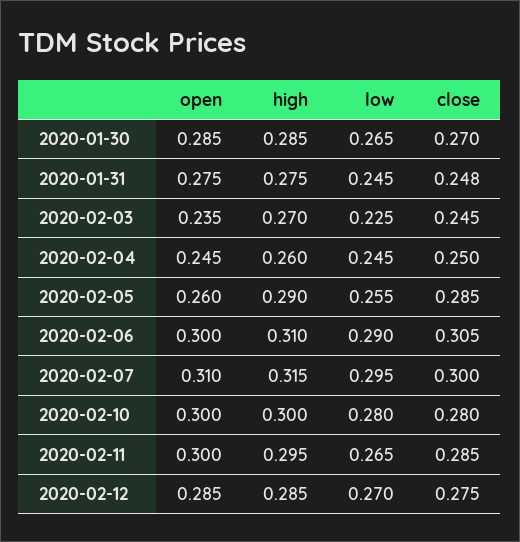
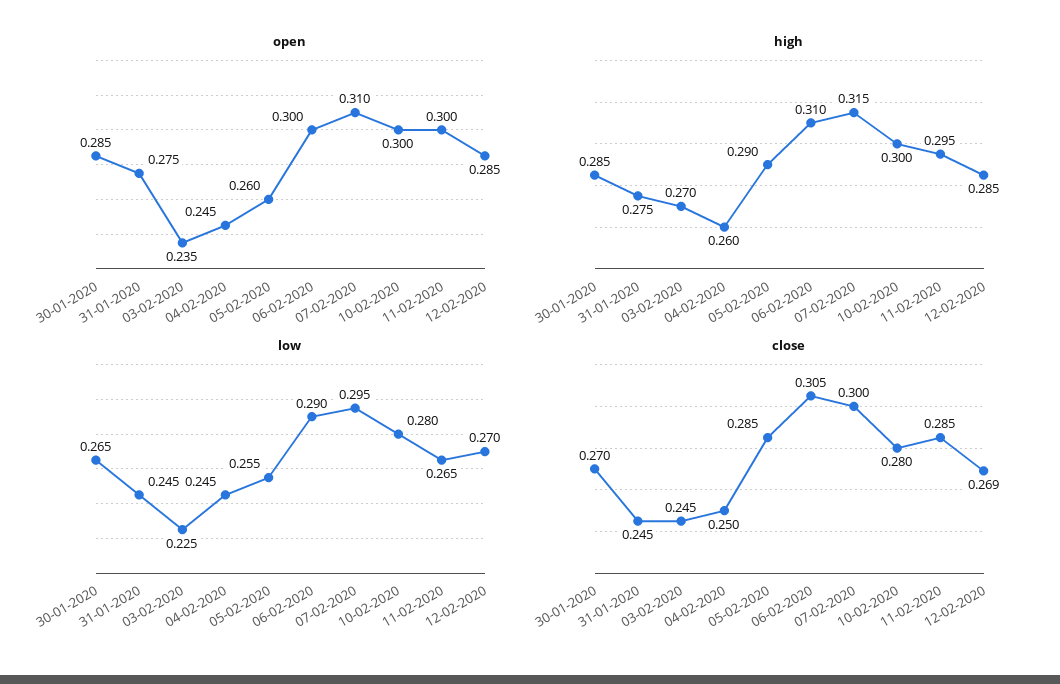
close, 2020-01-31: 0.248 -> 0.245
close, 2020-02-12: 0.275 -> 0.269

